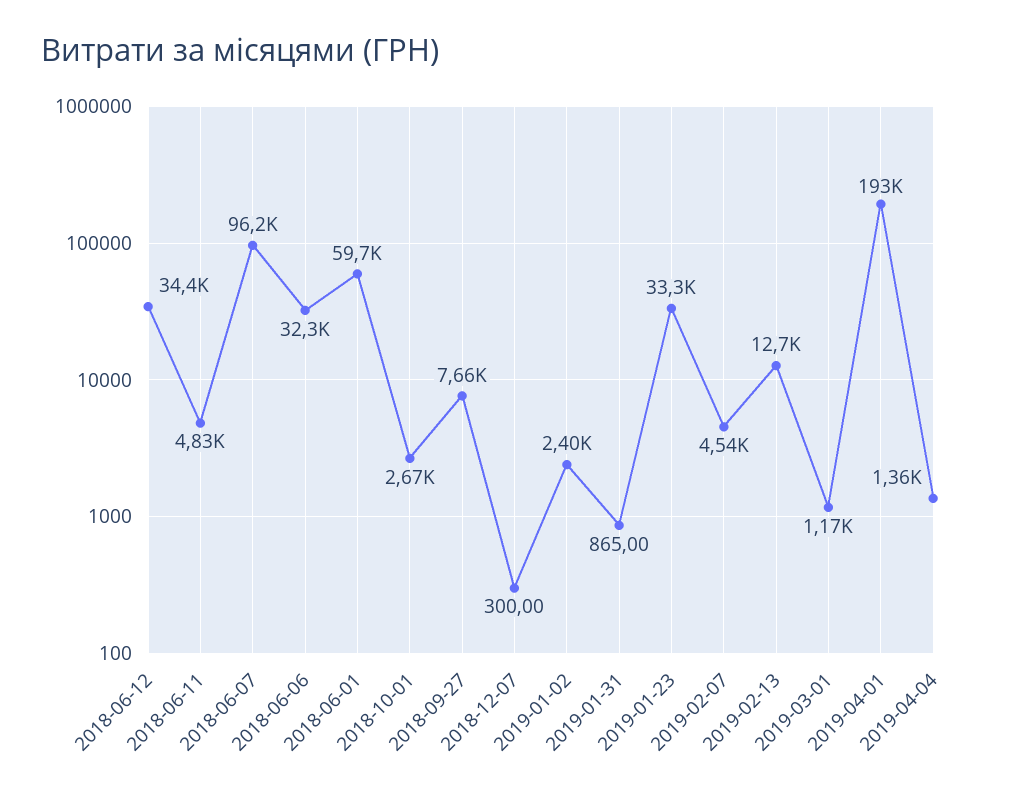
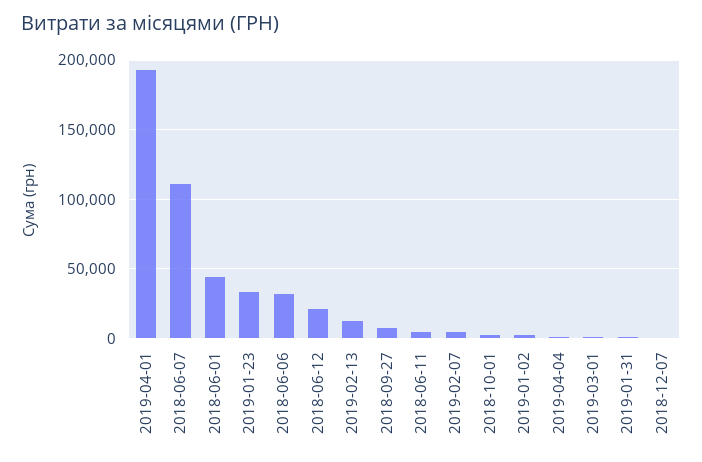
2018-06-12: 34400 -> 20000
2018-06-07: 96200 -> 110000
2018-06-01: 59700 -> 45000

